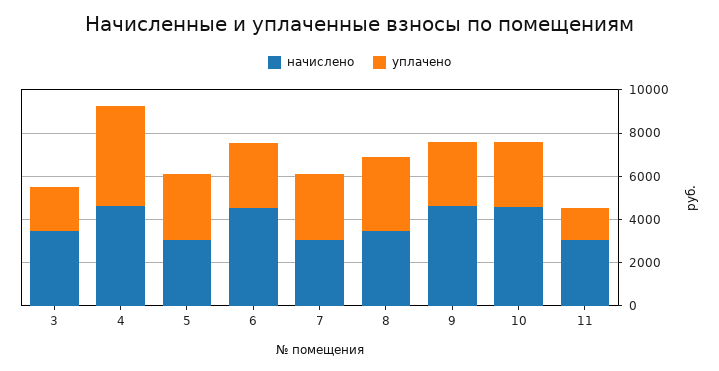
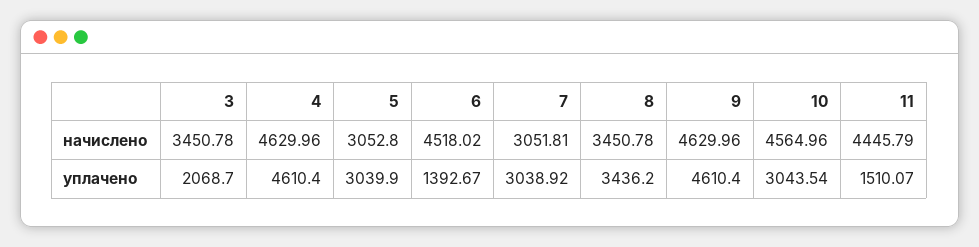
уплачено, 6: 3000 -> 1392.67
уплачено, 9: 3000 -> 4610.4
начислено, 11: 3000 -> 4445.79

